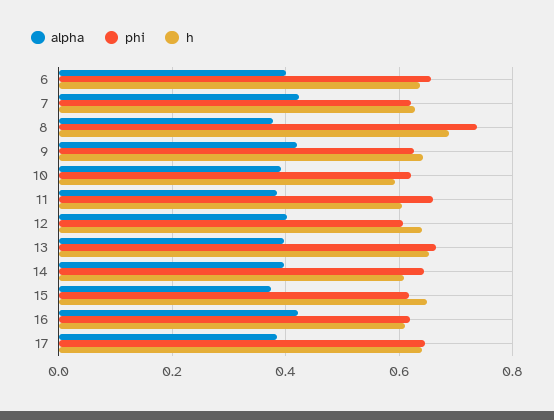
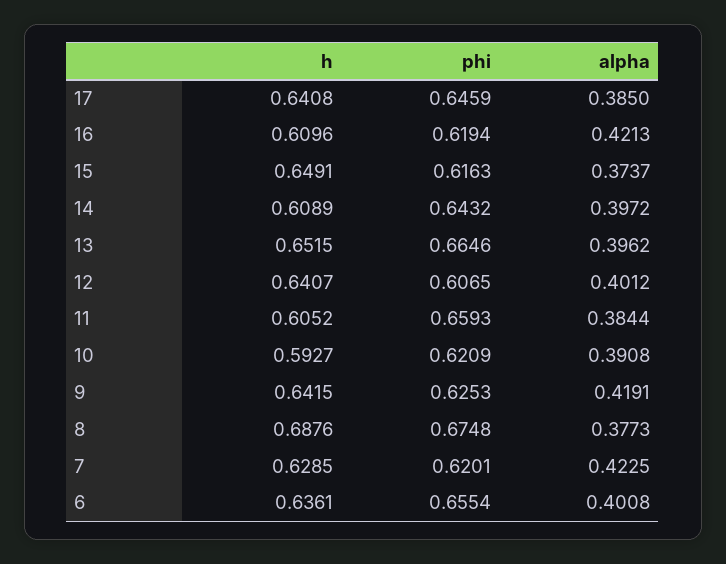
phi, 8: 0.74 -> 0.6748

